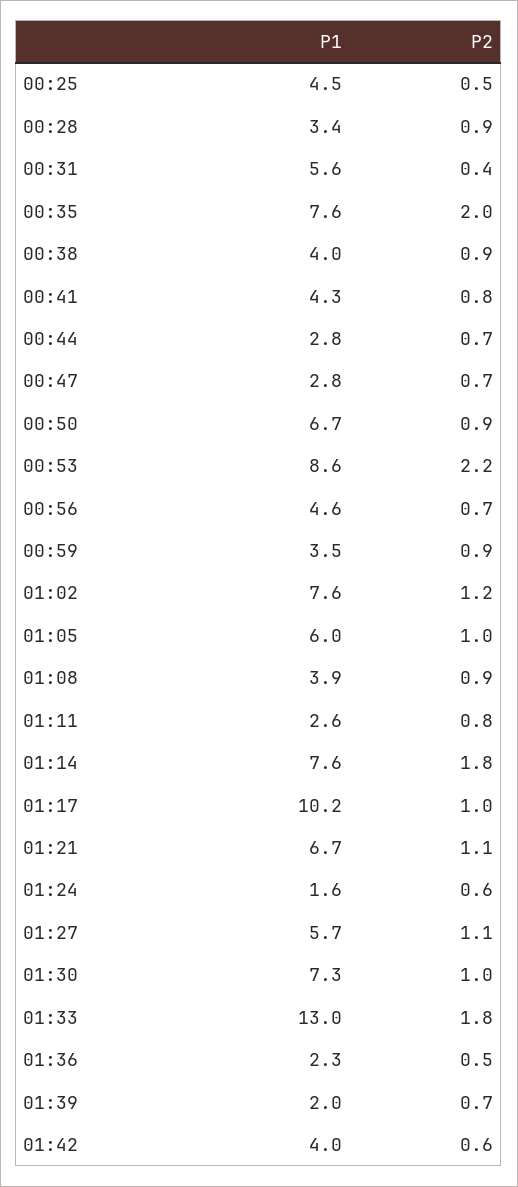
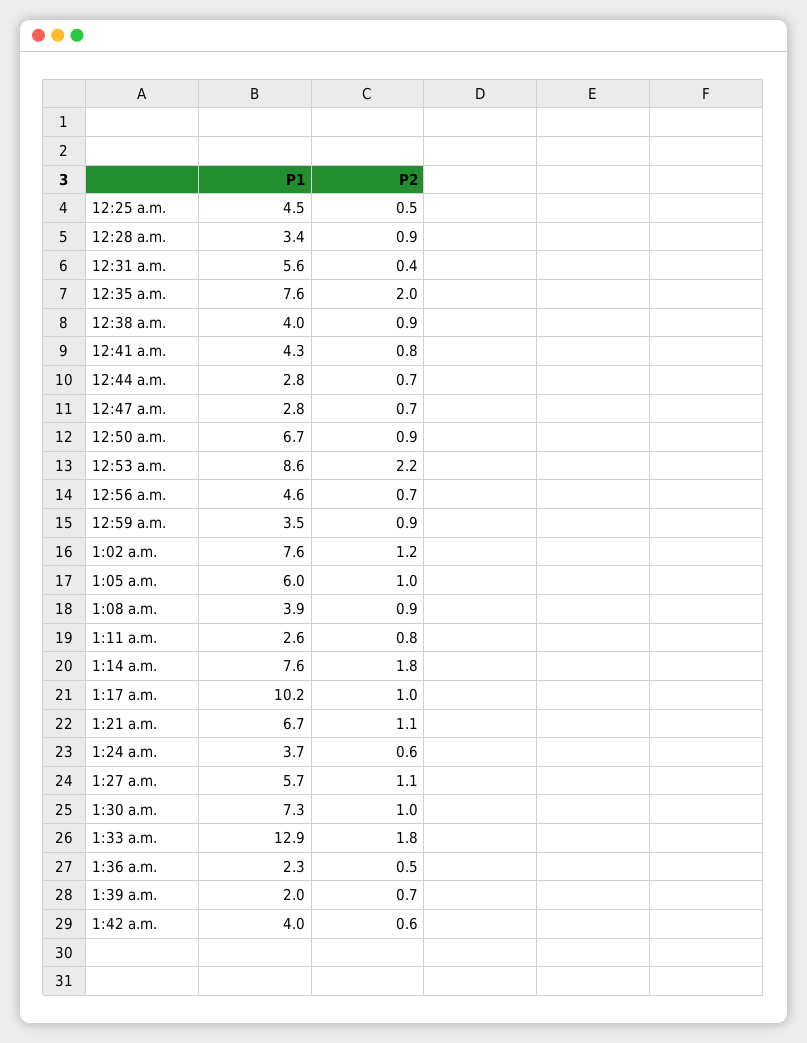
P1, 01:24: 1.6 -> 3.7
P1, 01:33: 13 -> 12.9

